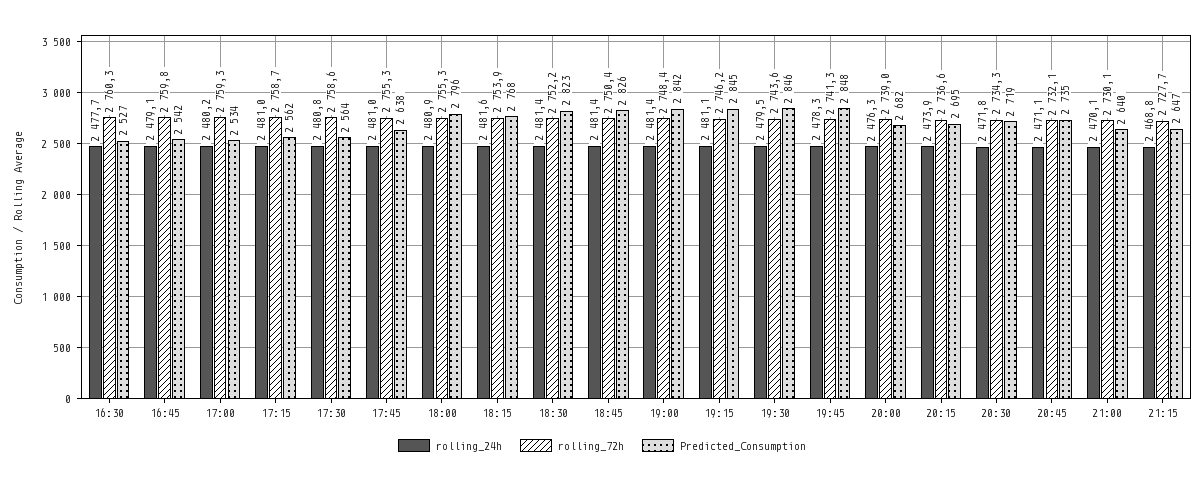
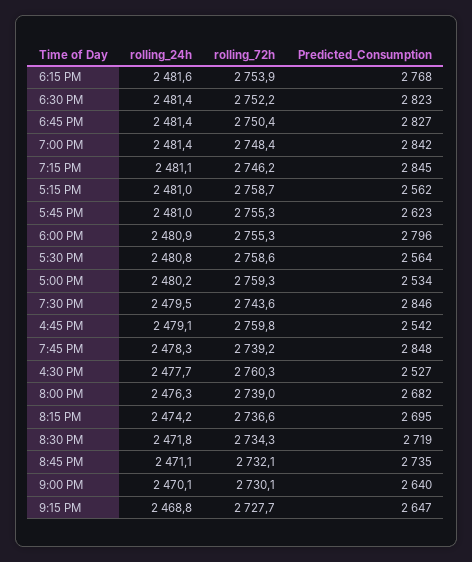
Predicted_Consumption, 17:45: 2638 -> 2623
Predicted_Consumption, 18:45: 2826 -> 2827
rolling_72h, 19:45: 2741.3 -> 2739.2
rolling_24h, 20:15: 2473.9 -> 2474.2

